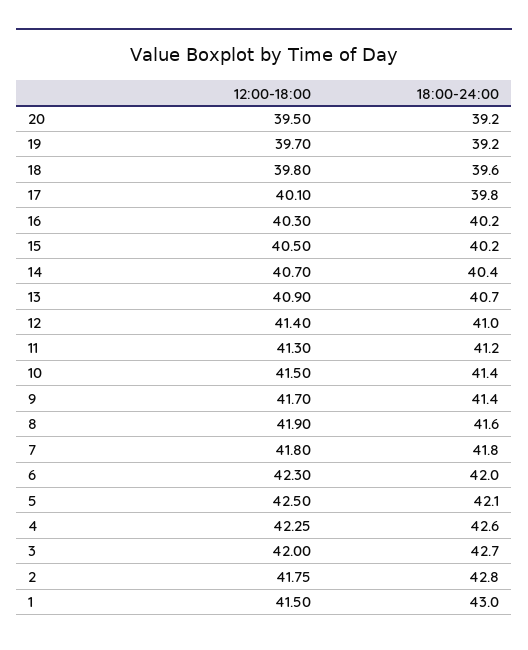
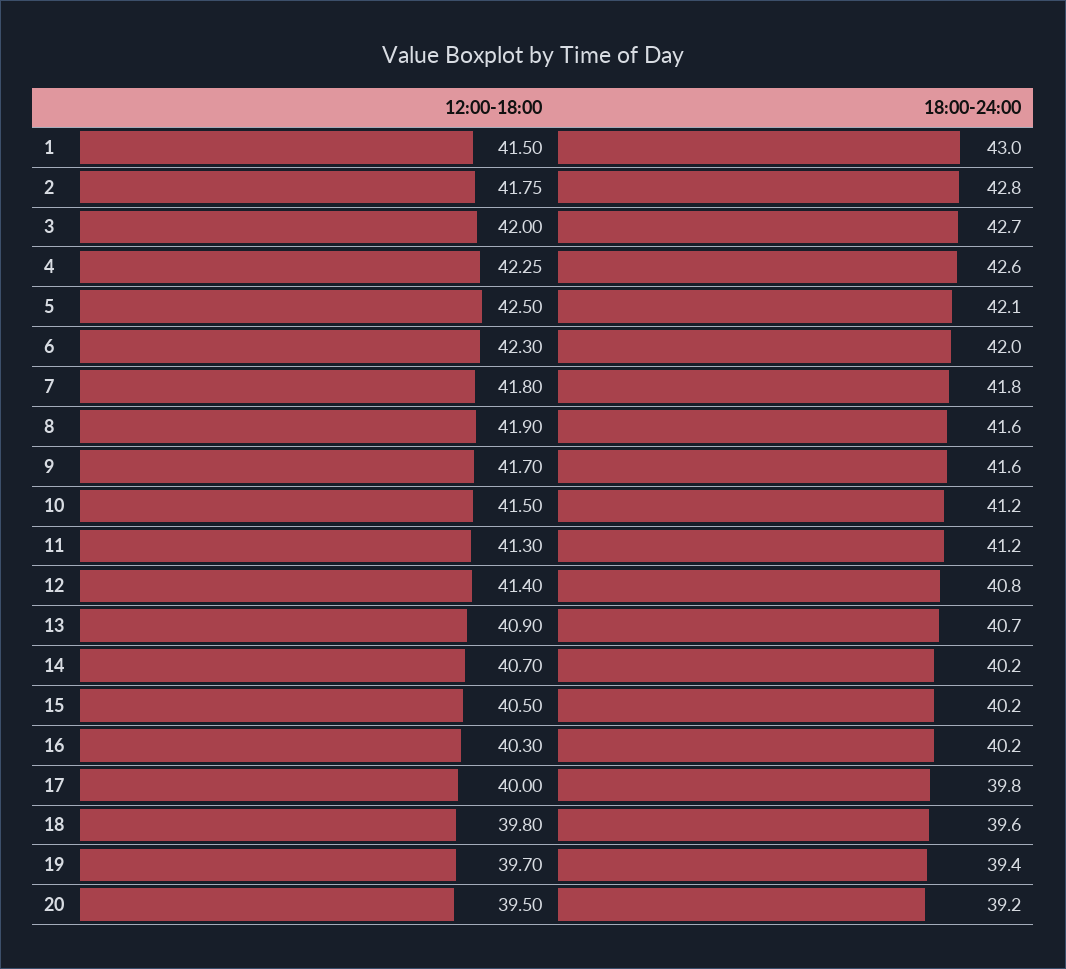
18:00-24:00, 19: 39.2 -> 39.4
12:00-18:00, 17: 40.1 -> 40
18:00-24:00, 14: 40.4 -> 40.2
18:00-24:00, 12: 41 -> 40.8
18:00-24:00, 10: 41.4 -> 41.2
18:00-24:00, 9: 41.4 -> 41.6

